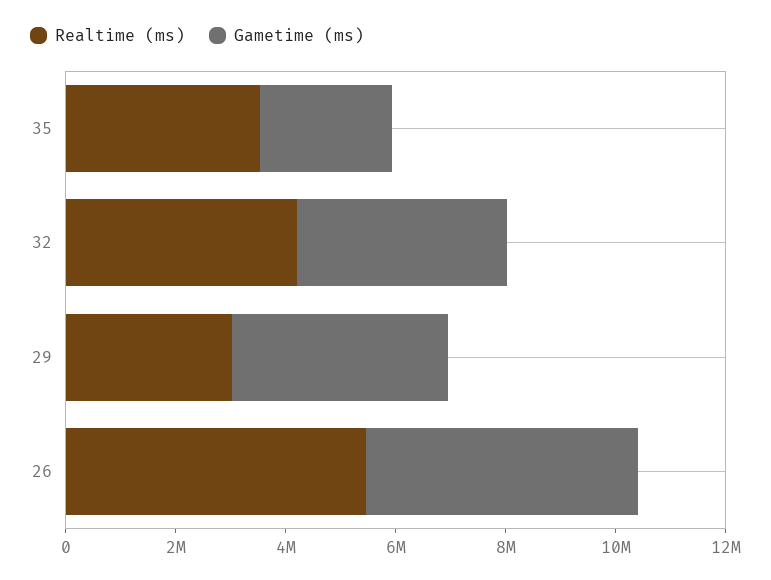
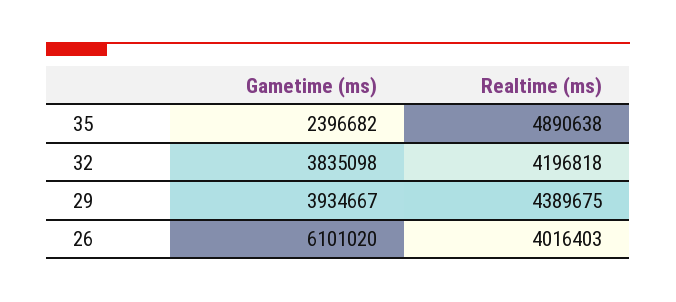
Realtime (ms), 35: 3500000 -> 4890638
Realtime (ms), 29: 3000000 -> 4389675
Realtime (ms), 26: 5500000 -> 4016403
Gametime (ms), 26: 5000000 -> 6101020

